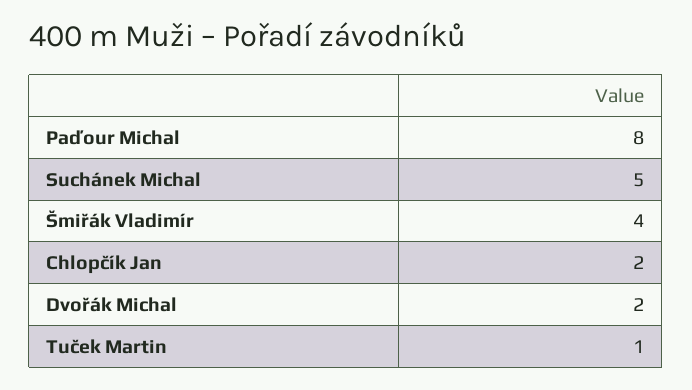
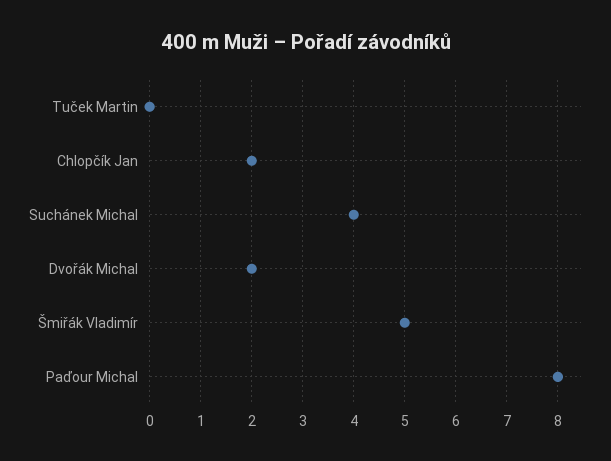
Suchánek Michal: 5 -> 4
Šmiřák Vladimír: 4 -> 5
Tuček Martin: 1 -> 0

